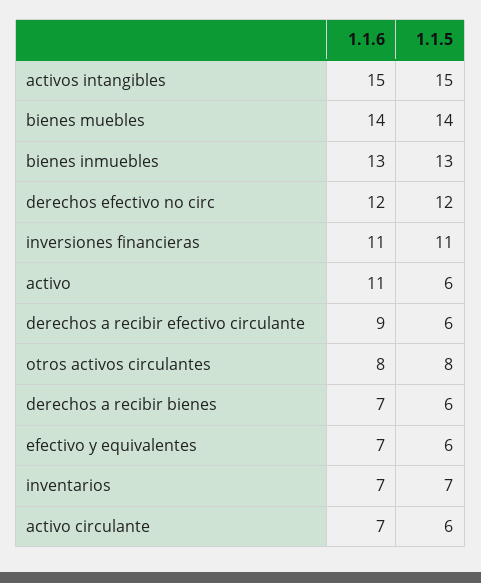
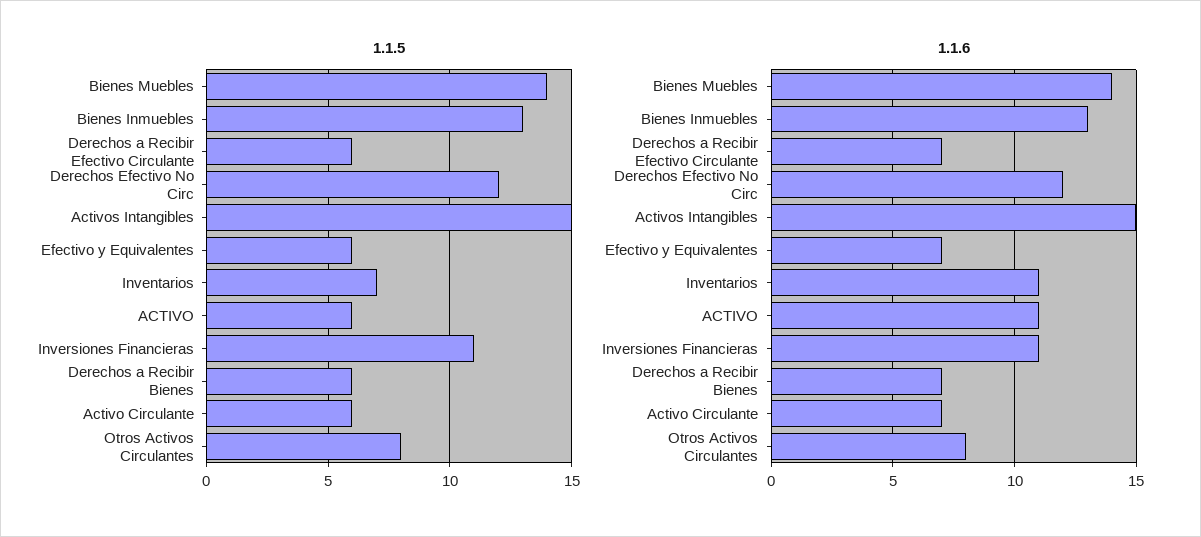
1.1.6, derechos a recibir efectivo circulante: 9 -> 7
1.1.6, inventarios: 7 -> 11

